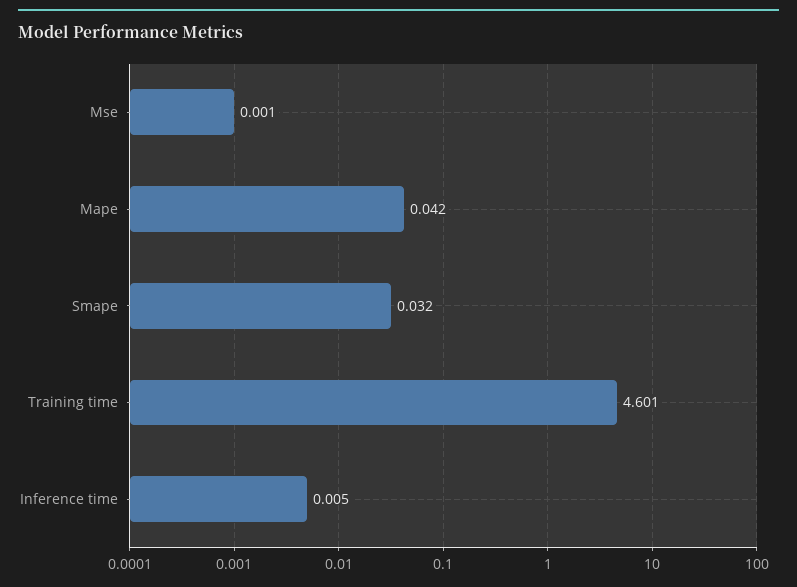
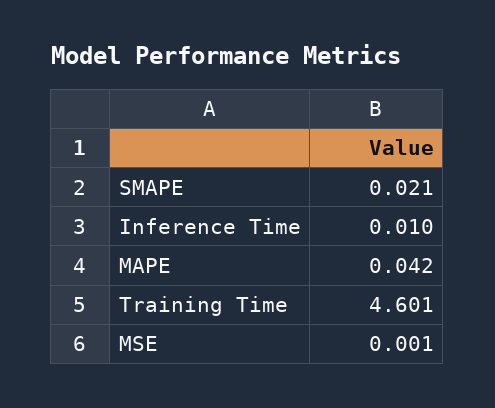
Smape: 0.032 -> 0.021
Inference time: 0.005 -> 0.01

